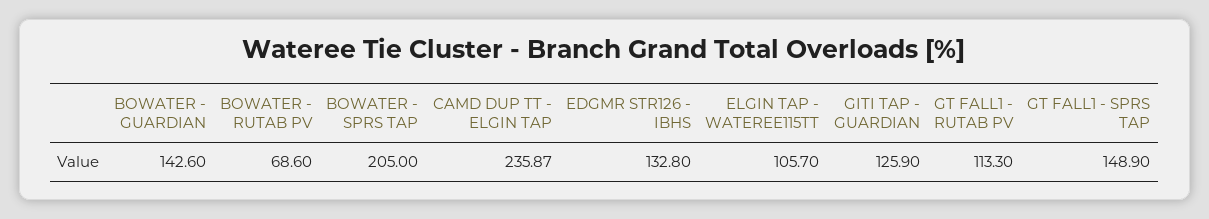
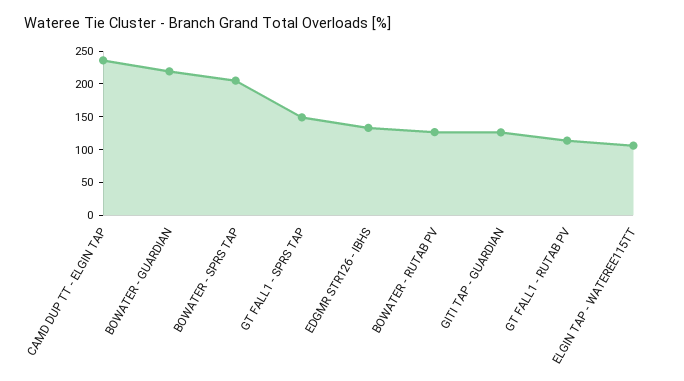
BOWATER - GUARDIAN: 142.6 -> 225
BOWATER - RUTAB PV: 68.6 -> 125

